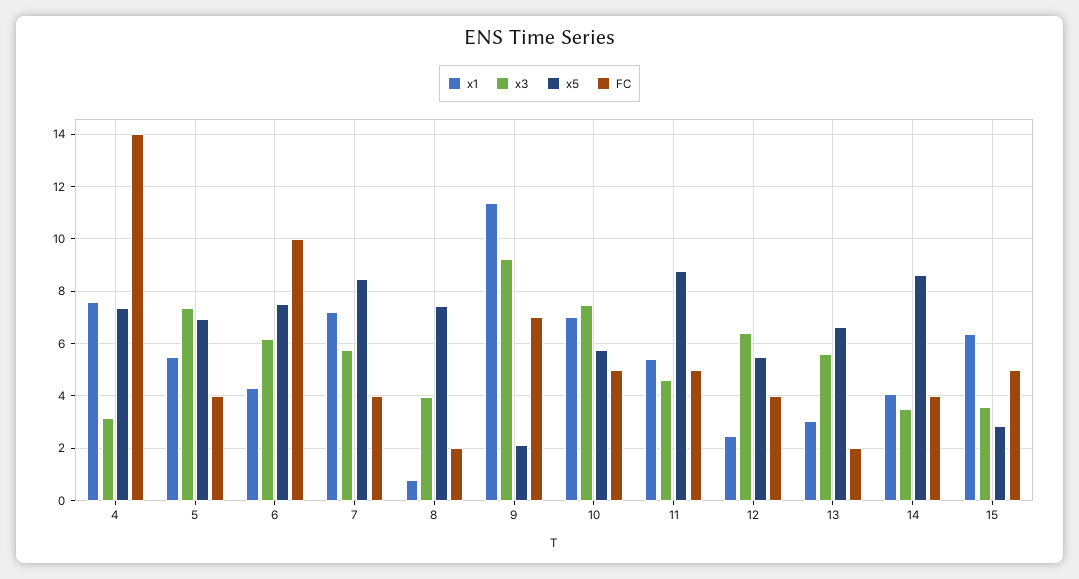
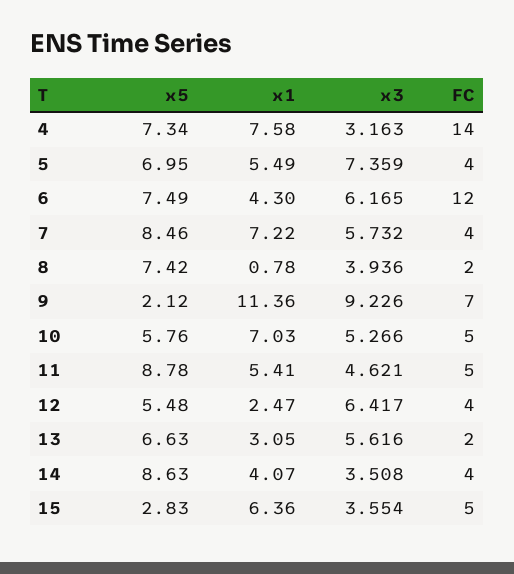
FC, 6: 10 -> 12
x3, 10: 7.5 -> 5.266

